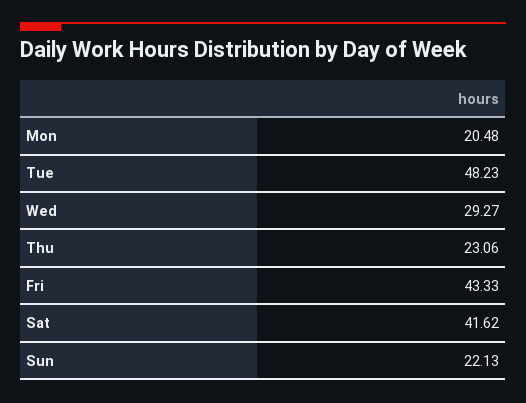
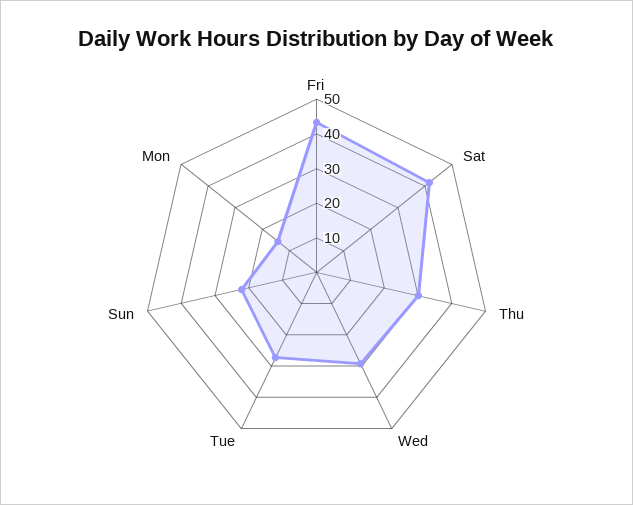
Mon: 20.48 -> 15
Tue: 48.23 -> 27.5
Thu: 23.06 -> 30

